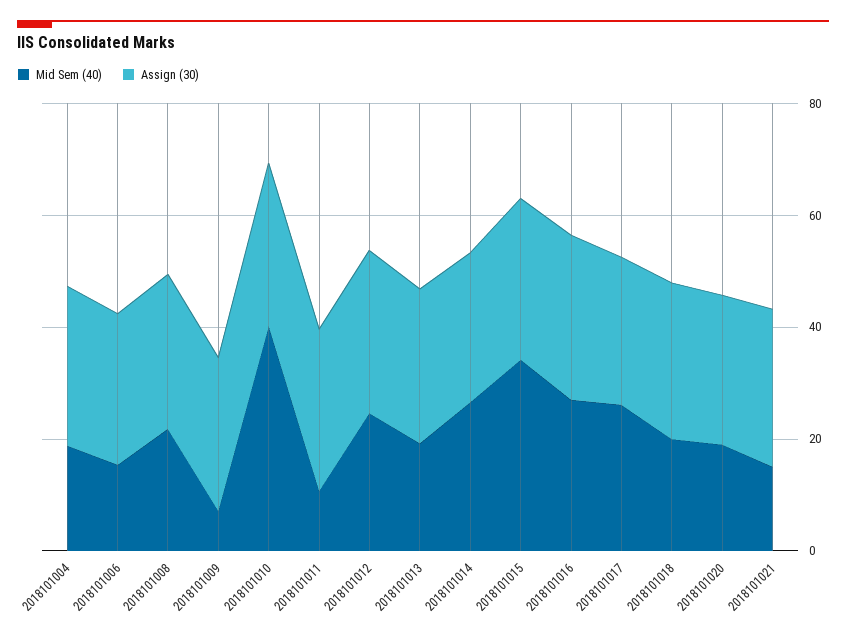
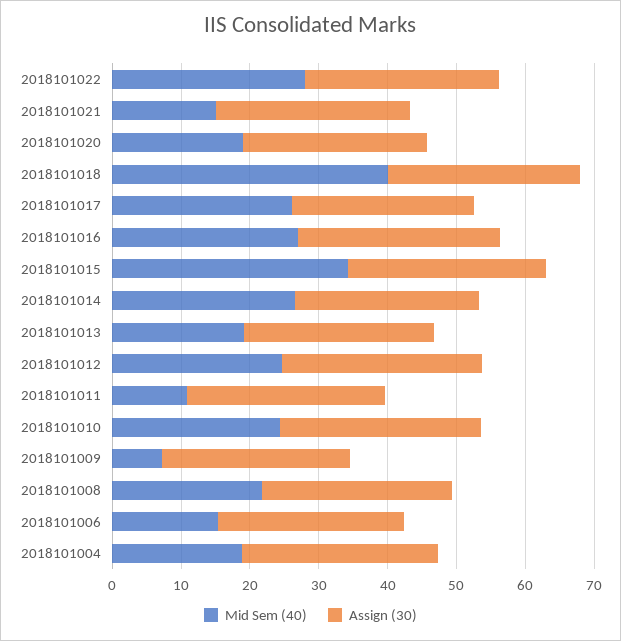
Mid Sem (40), 2018101010: 40 -> 24
Mid Sem (40), 2018101018: 20 -> 40
Mid Sem (40), 2018101022: none -> 28
Assign (30), 2018101022: none -> 28

